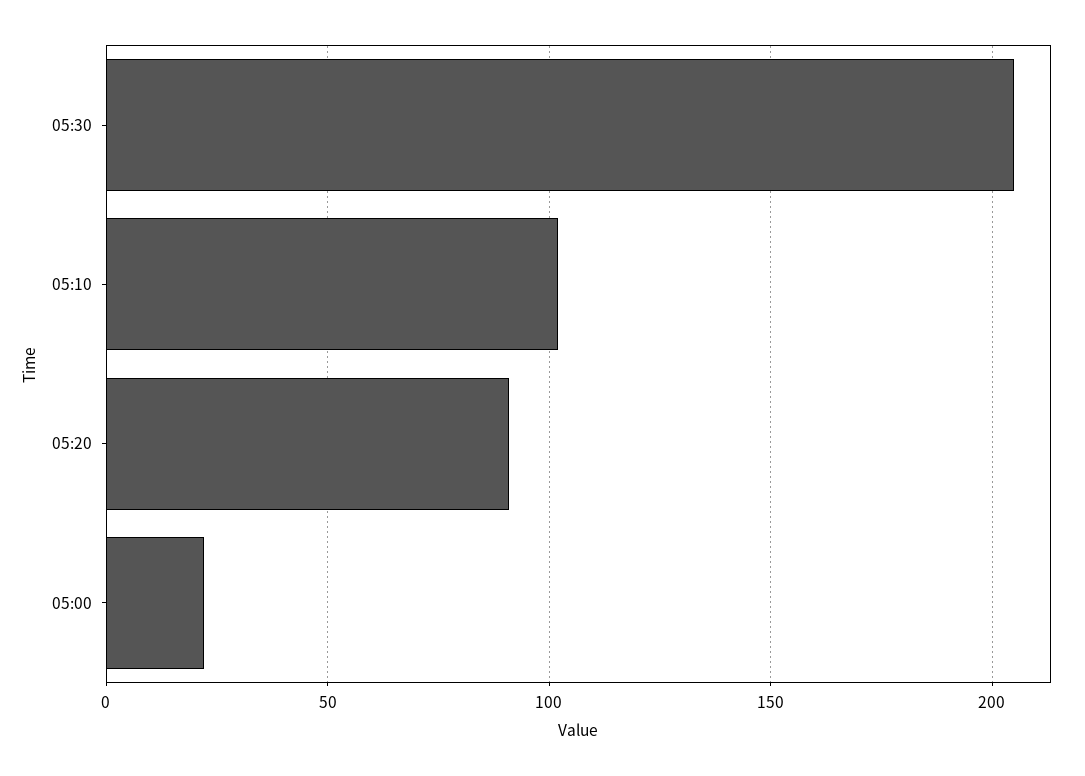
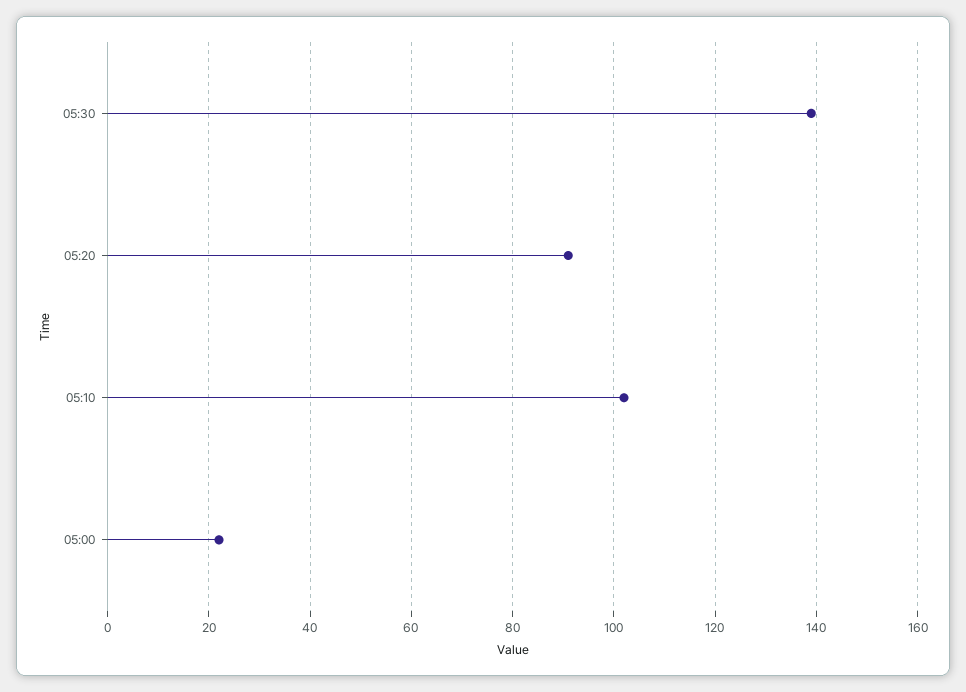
05:30: 205 -> 140

